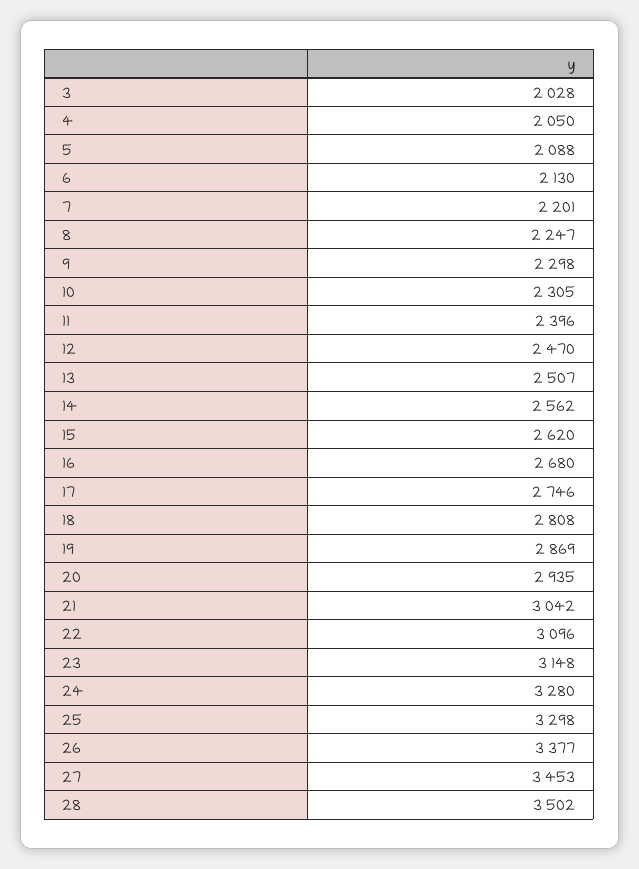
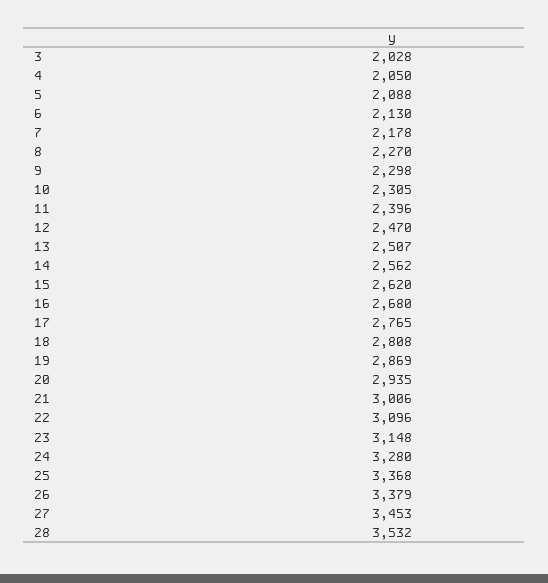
7: 2201 -> 2178
8: 2247 -> 2270
17: 2746 -> 2765
21: 3042 -> 3006
25: 3298 -> 3368
26: 3377 -> 3379
28: 3502 -> 3532

